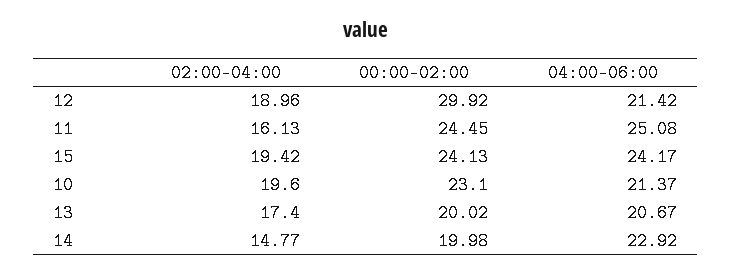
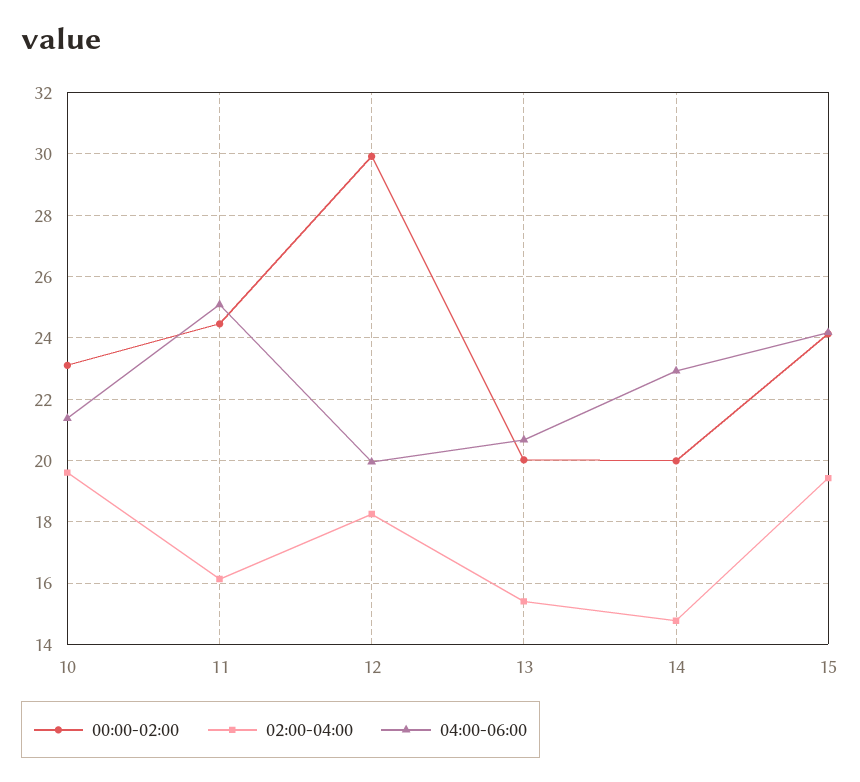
02:00-04:00, 12: 18.96 -> 18.2
04:00-06:00, 12: 21.42 -> 20
02:00-04:00, 13: 17.4 -> 15.4

